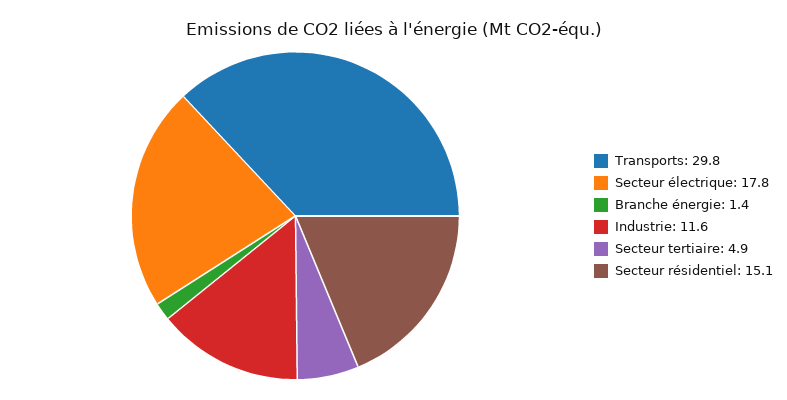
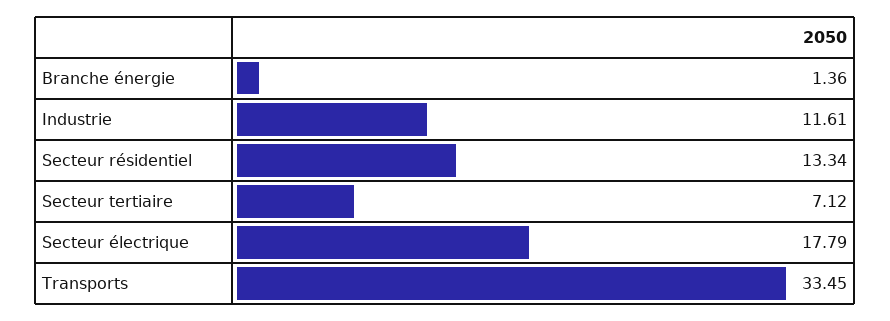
Transports: 29.8 -> 33.45
Secteur tertiaire: 4.9 -> 7.12
Secteur résidentiel: 15.1 -> 13.34

